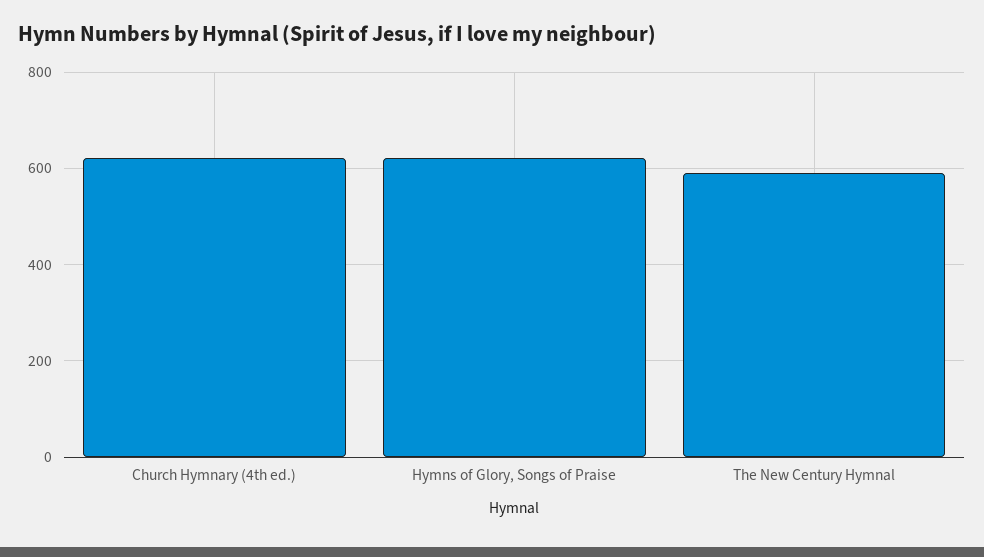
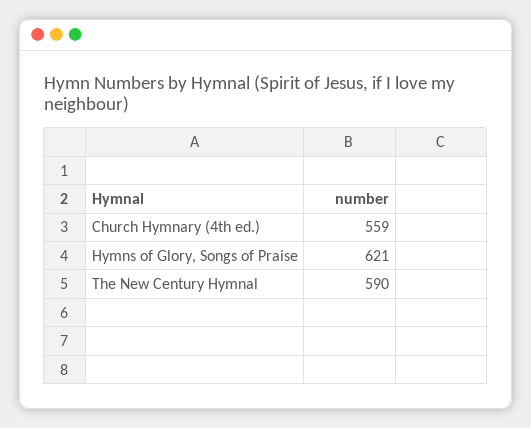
Church Hymnary (4th ed.): 620 -> 559

